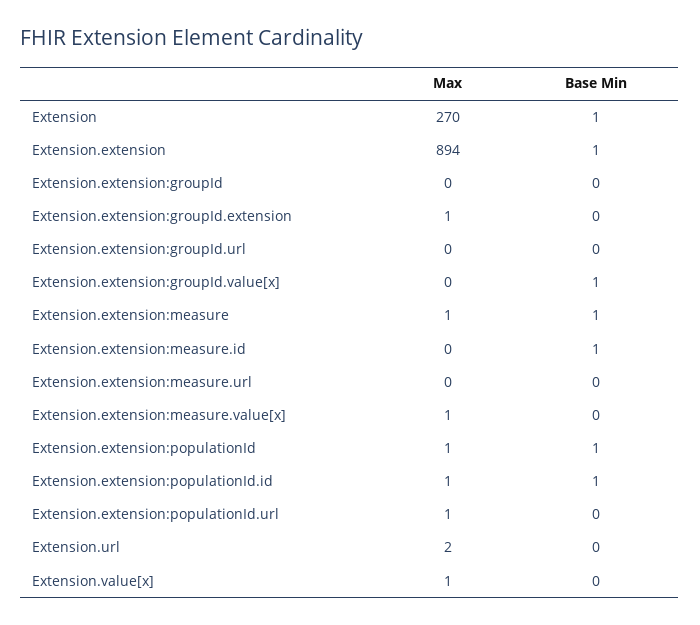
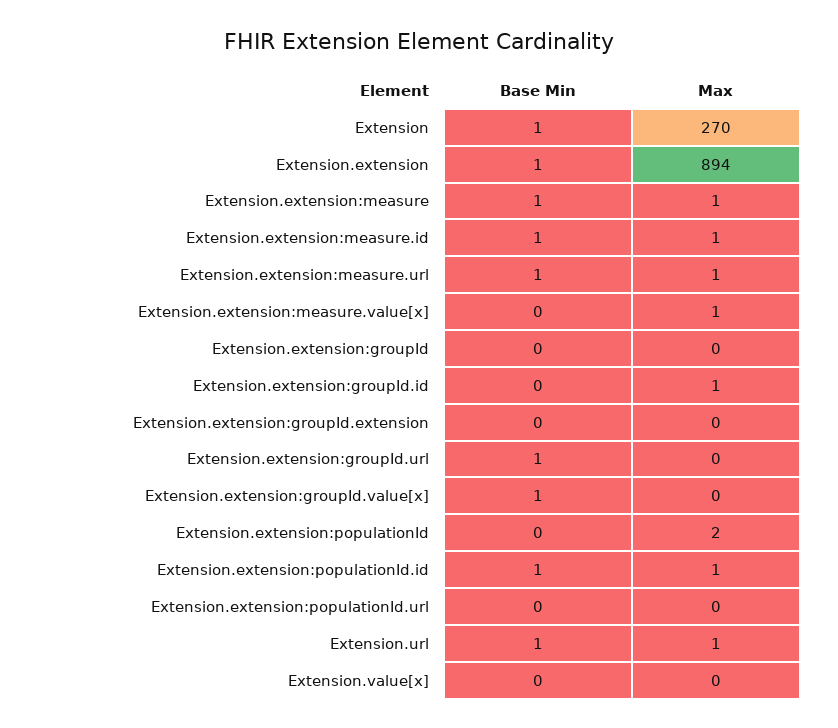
Max, Extension.extension:groupId.extension: 1 -> 0
Base Min, Extension.extension:groupId.url: 0 -> 1
Max, Extension.extension:measure.id: 0 -> 1
Max, Extension.extension:measure.url: 0 -> 1
Base Min, Extension.extension:measure.url: 0 -> 1
Max, Extension.extension:populationId: 1 -> 2
Base Min, Extension.extension:populationId: 1 -> 0
Max, Extension.extension:populationId.url: 1 -> 0
Max, Extension.url: 2 -> 1
Base Min, Extension.url: 0 -> 1
Max, Extension.value[x]: 1 -> 0
Base Min, Extension.extension:groupId.id: none -> 0
Max, Extension.extension:groupId.id: none -> 1

